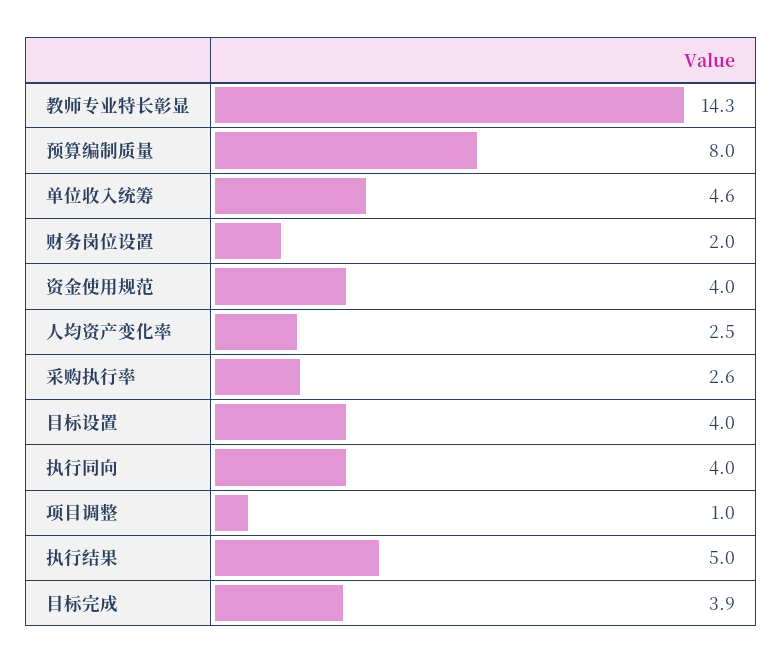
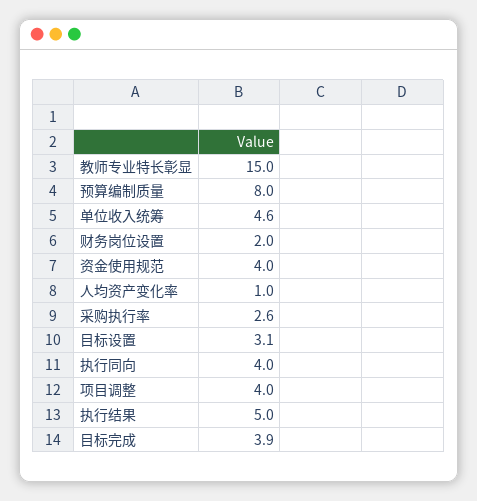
教师专业特长彰显: 14.3 -> 15
人均资产变化率: 2.5 -> 1
目标设置: 4 -> 3.1
项目调整: 1 -> 4

